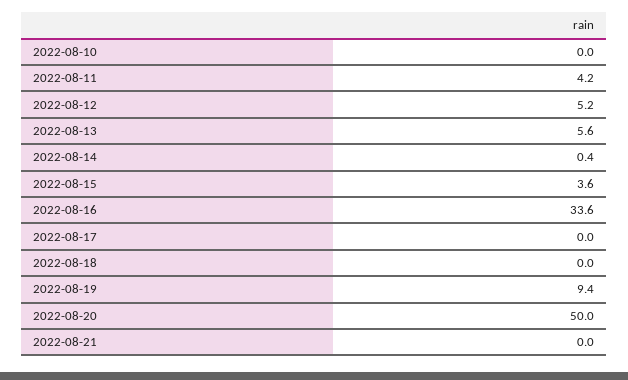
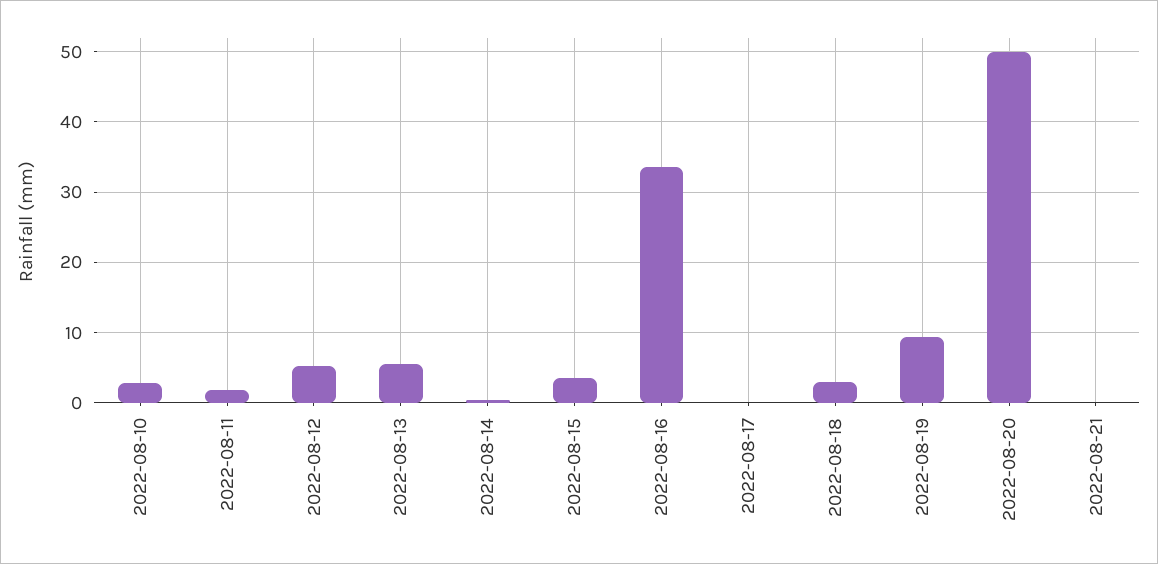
2022-08-10: 0 -> 3
2022-08-11: 4.2 -> 2
2022-08-18: 0 -> 3

